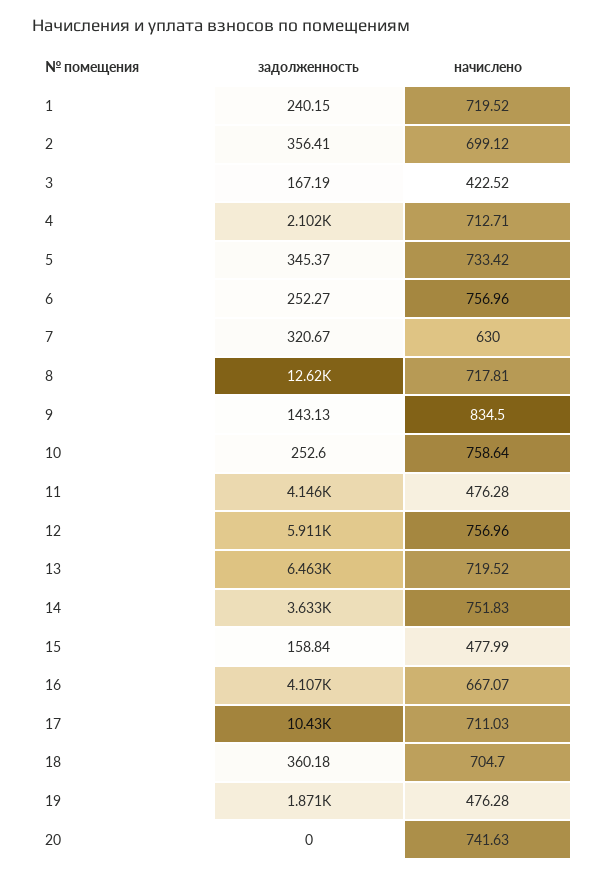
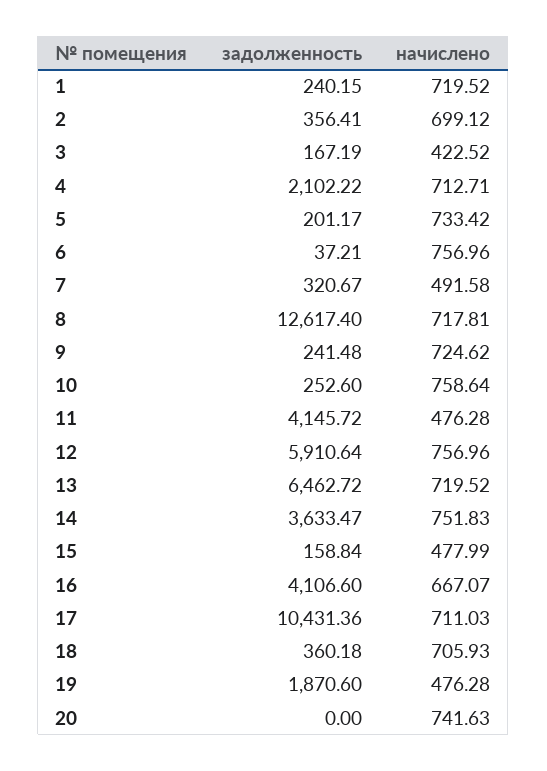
задолженность, 5: 345.37 -> 201.17
задолженность, 6: 252.27 -> 37.21
начислено, 7: 630 -> 491.58
задолженность, 9: 143.13 -> 241.48
начислено, 9: 834.5 -> 724.62
начислено, 18: 704.7 -> 705.93

